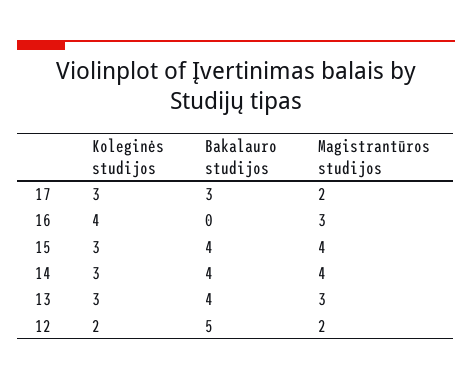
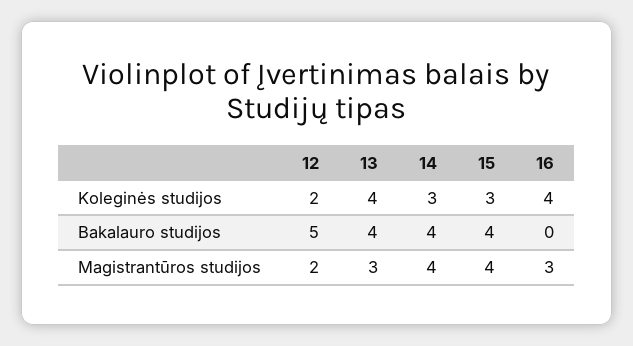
Koleginės studijos, 17: 3 -> none
Bakalauro studijos, 17: 3 -> none
Magistrantūros studijos, 17: 2 -> none
Koleginės studijos, 13: 3 -> 4

